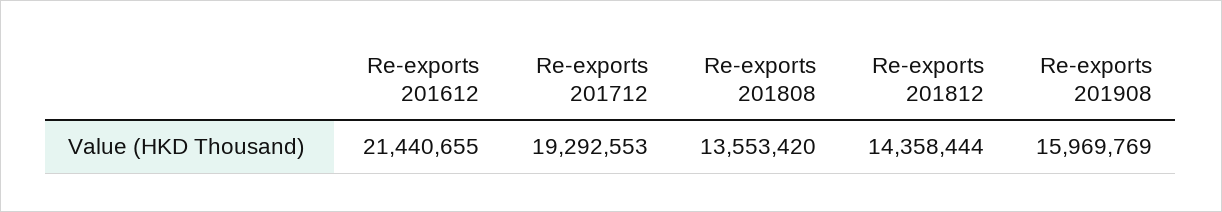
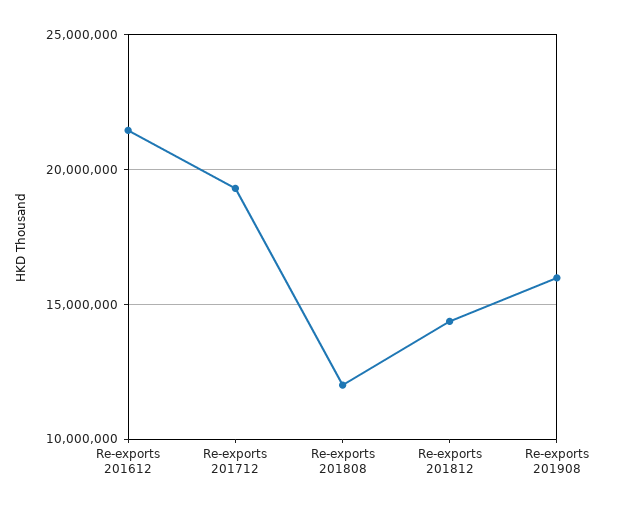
Re-exports 201808: 13553420 -> 12000000

